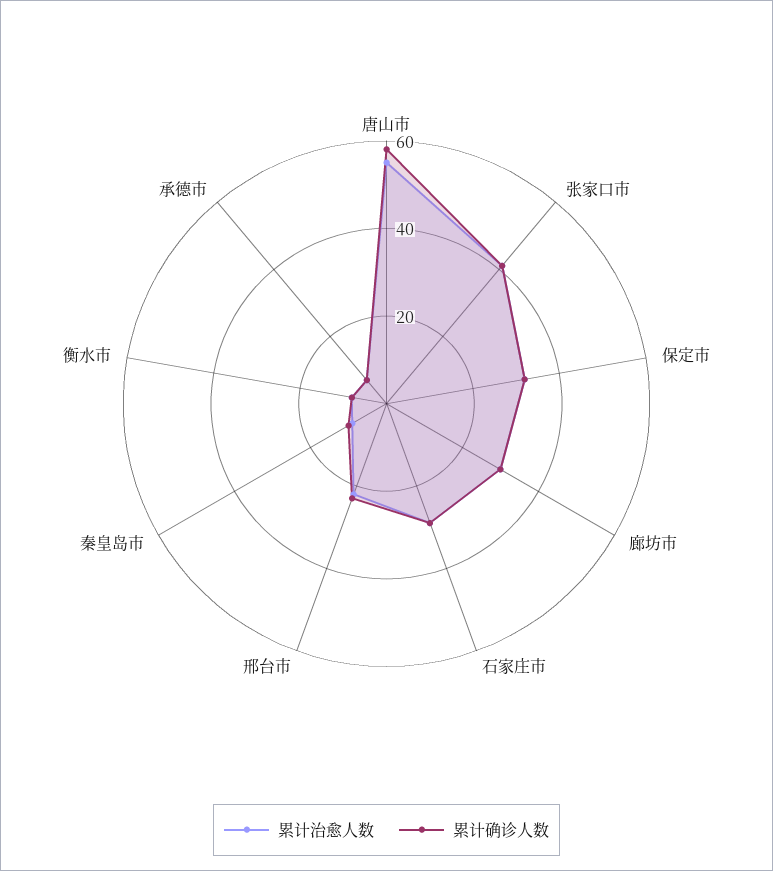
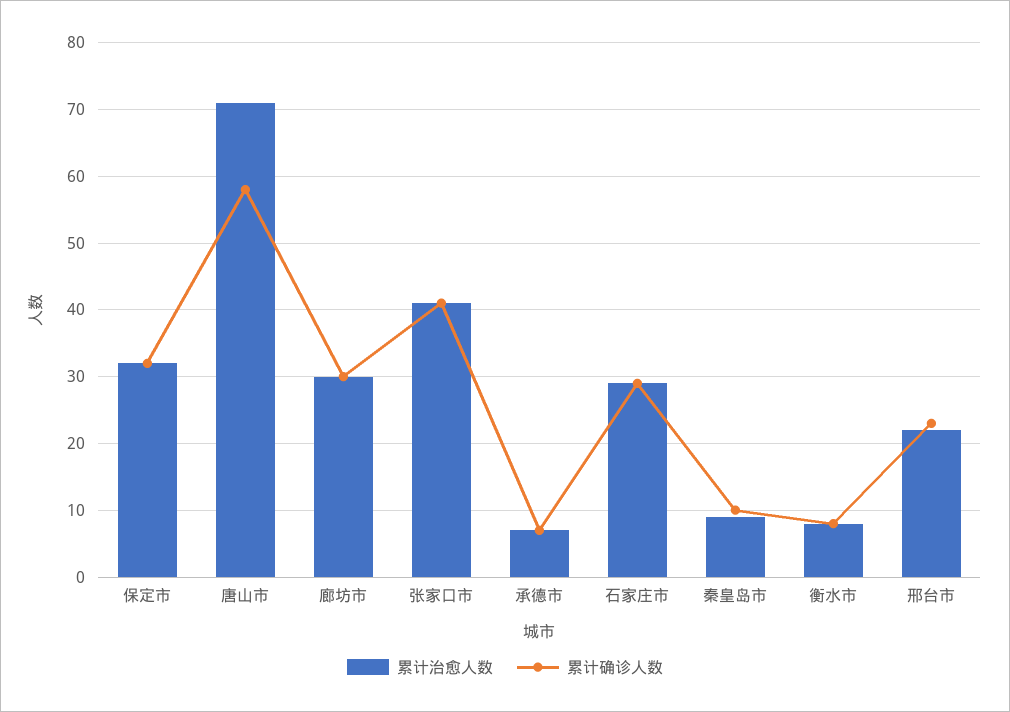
累计治愈人数, 唐山市: 55 -> 71

